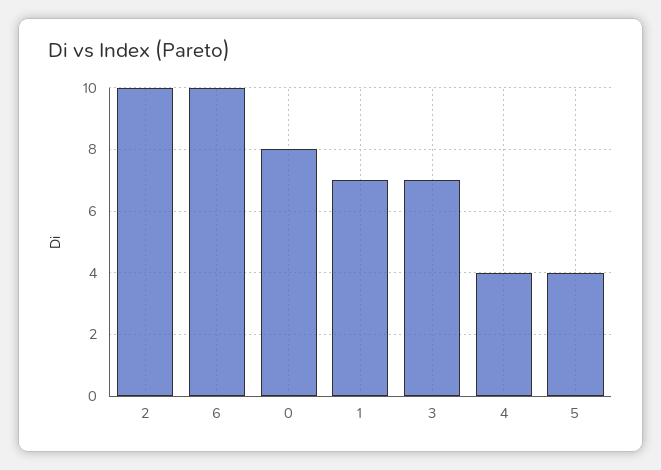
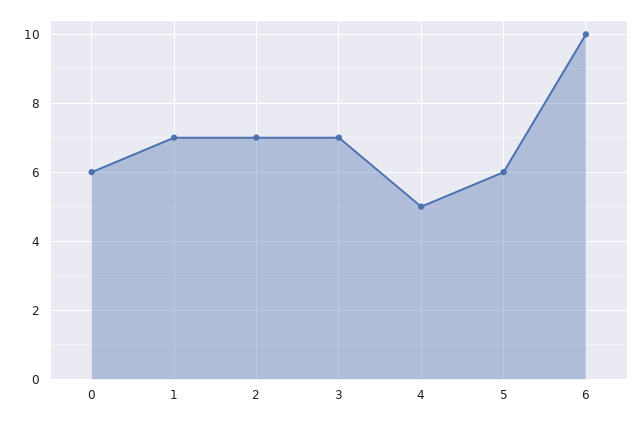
2: 10 -> 7
0: 8 -> 6
4: 4 -> 5
5: 4 -> 6

